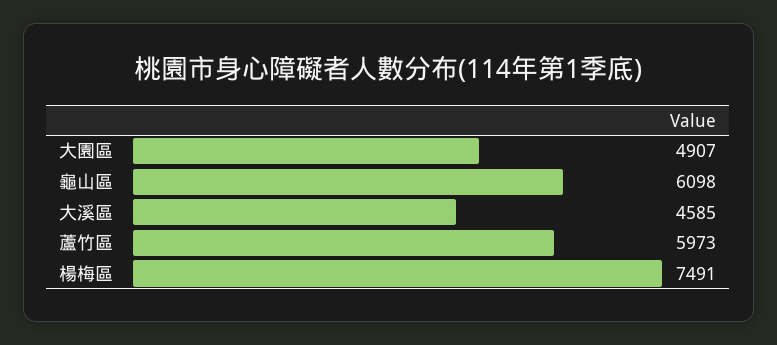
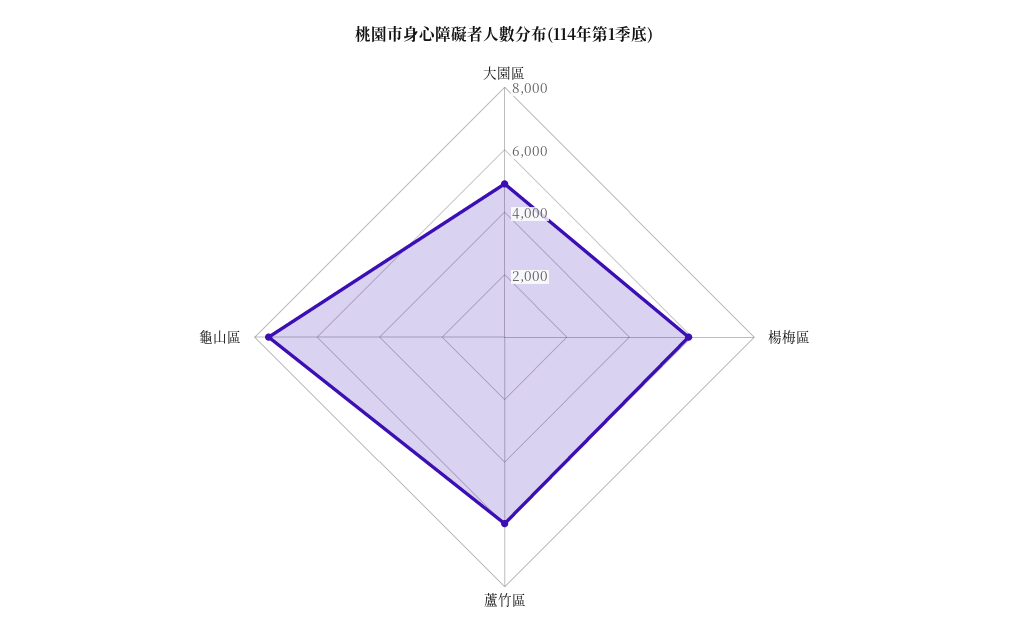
龜山區: 6098 -> 7500
大溪區: 4585 -> none
楊梅區: 7491 -> 6000

